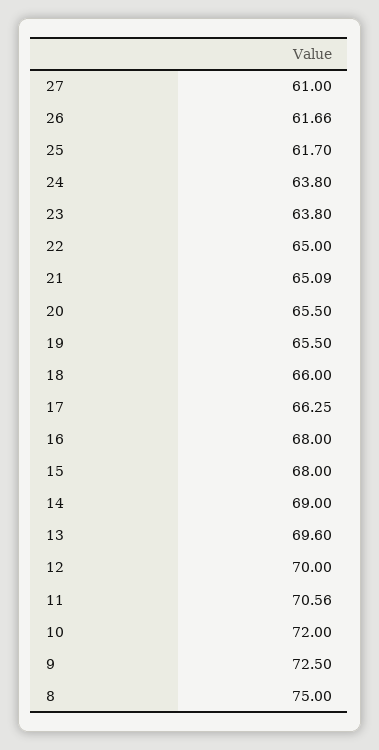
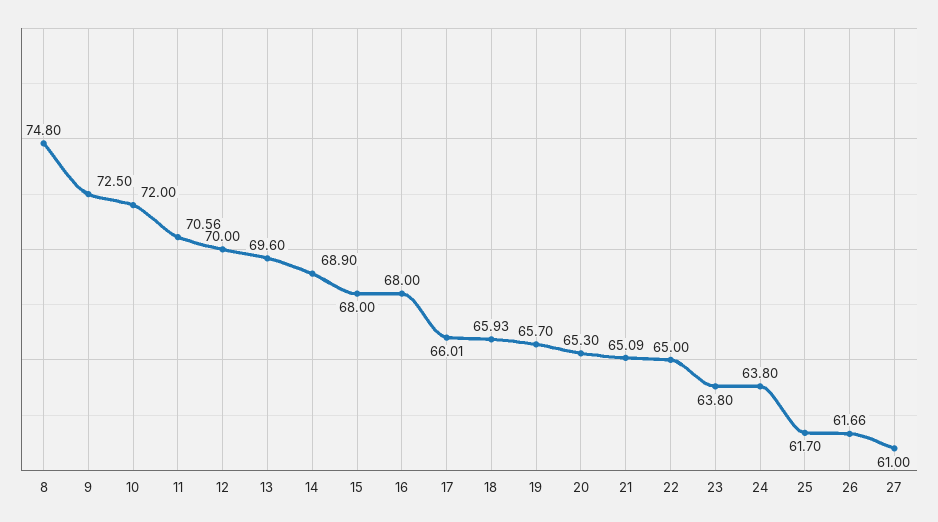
20: 65.5 -> 65.3
19: 65.5 -> 65.7
18: 66 -> 65.93
17: 66.25 -> 66.01
14: 69 -> 68.9
8: 75 -> 74.8

